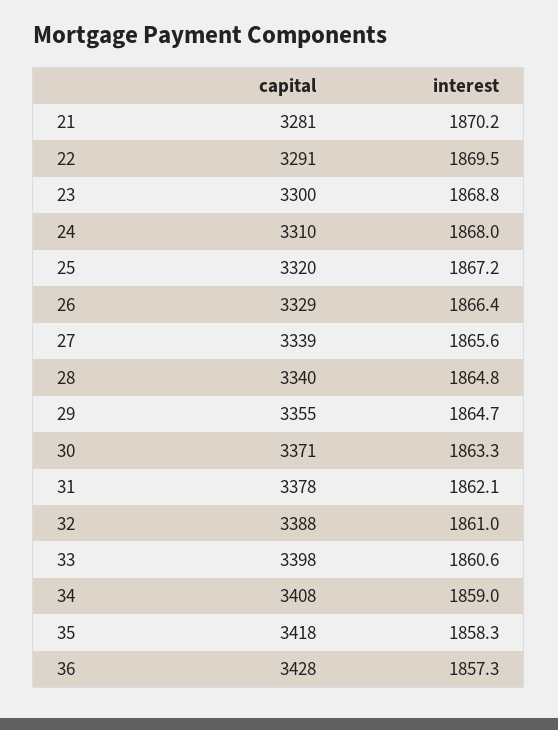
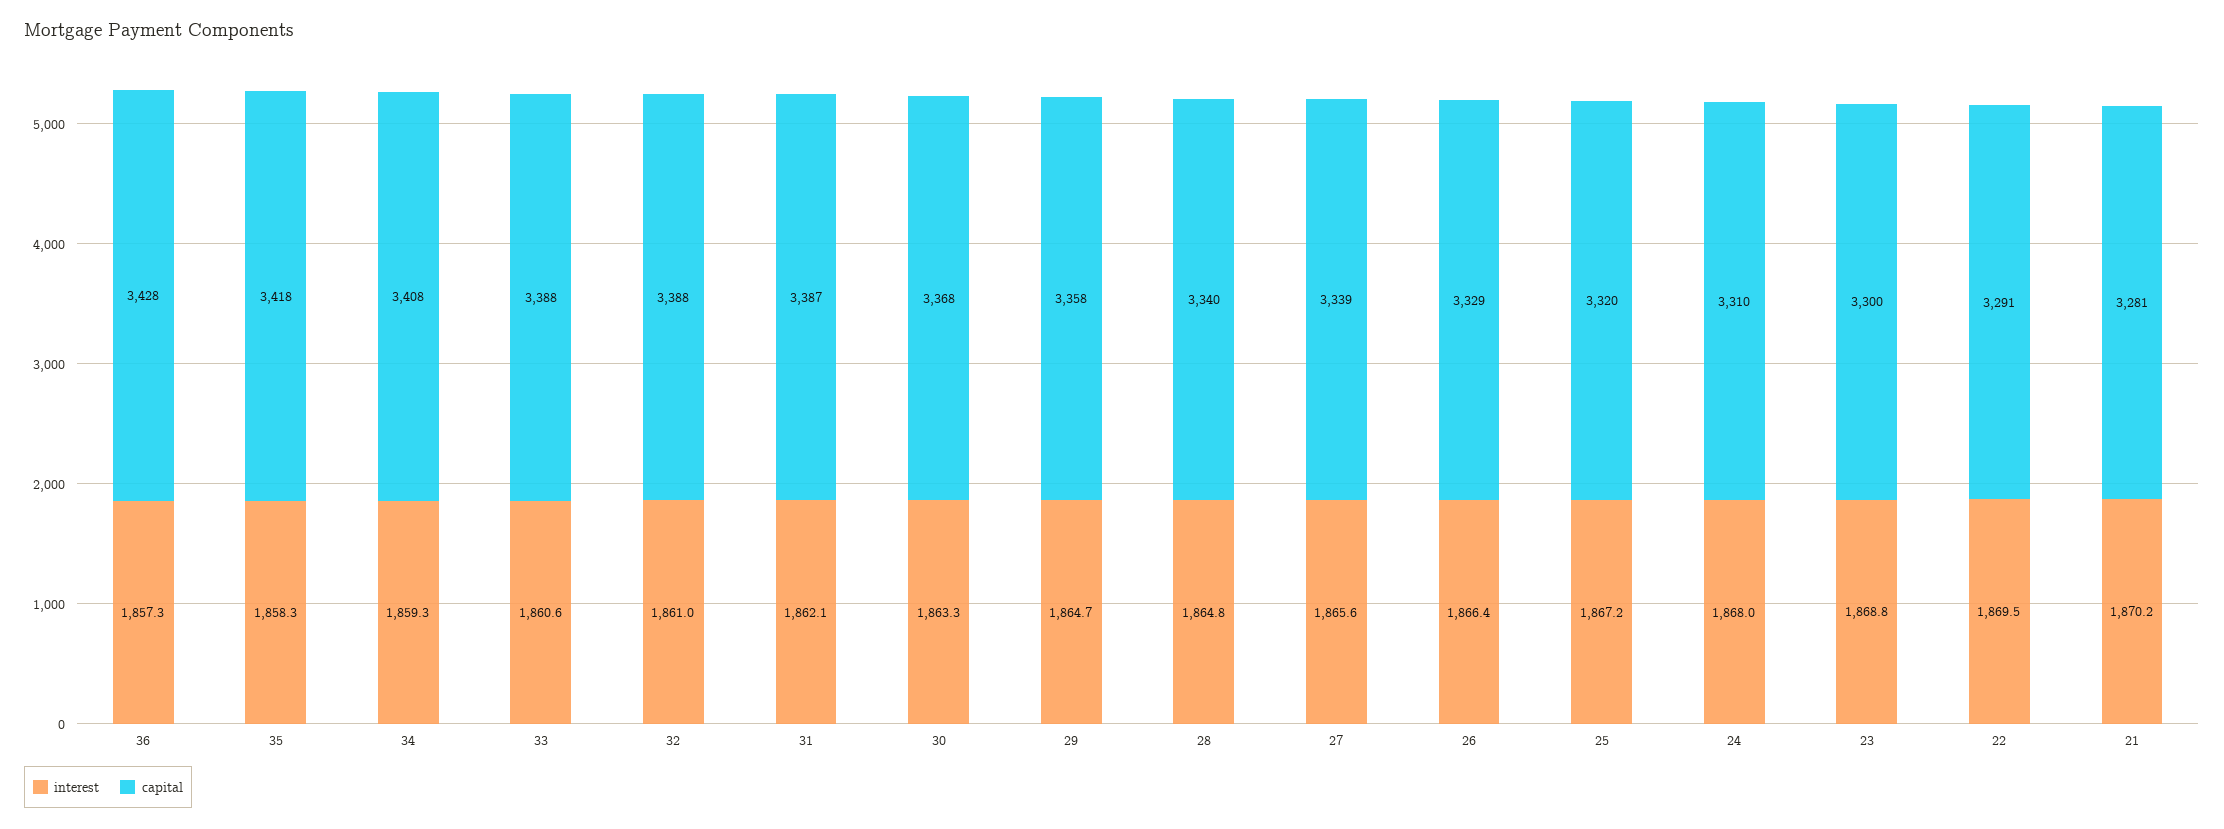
capital, 29: 3355 -> 3358
capital, 30: 3371 -> 3368
capital, 31: 3378 -> 3387
capital, 33: 3398 -> 3388
interest, 34: 1859 -> 1859.3

